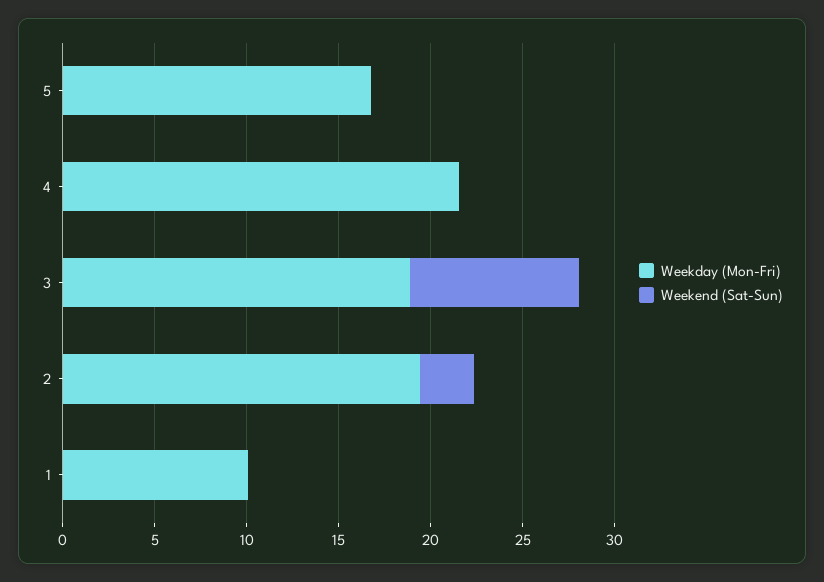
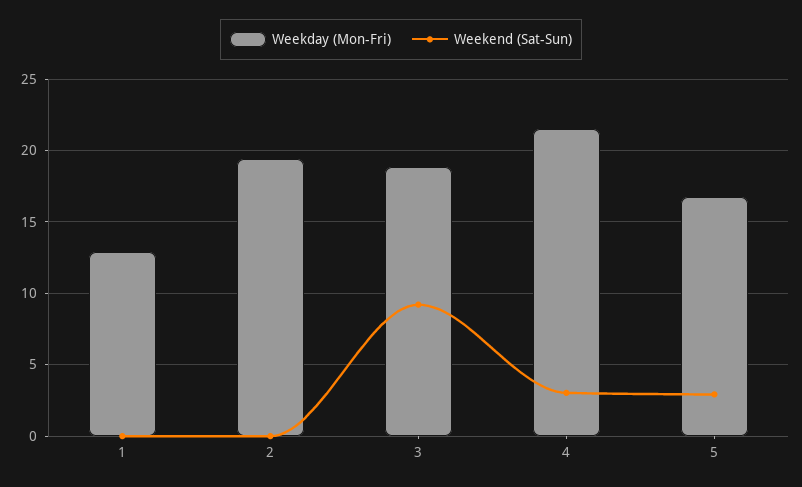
Weekend (Sat-Sun), 5: 0 -> 3
Weekend (Sat-Sun), 4: 0 -> 3
Weekend (Sat-Sun), 2: 3 -> 0
Weekday (Mon-Fri), 1: 10 -> 13

